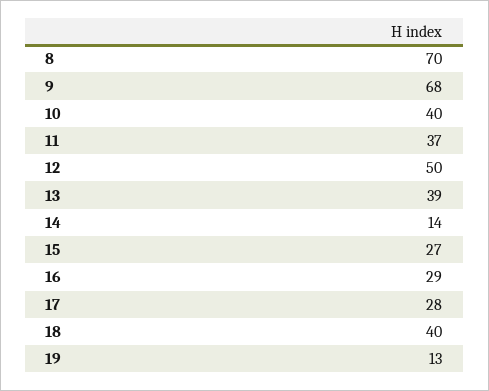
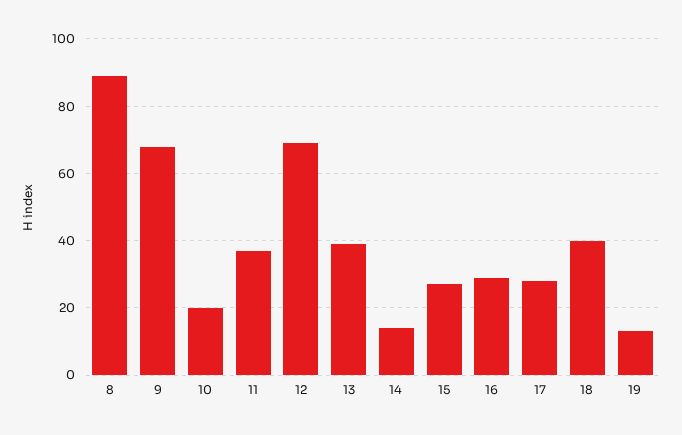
8: 70 -> 90
10: 40 -> 20
12: 50 -> 70

